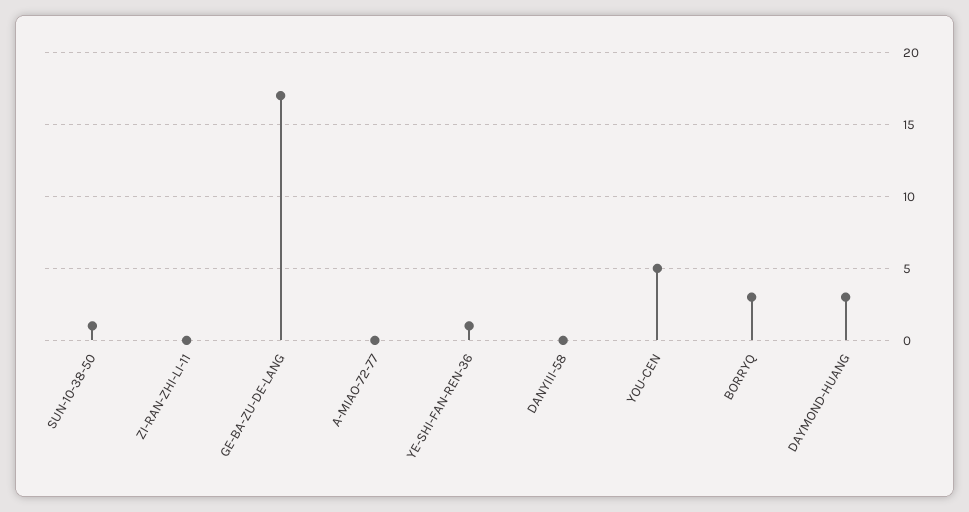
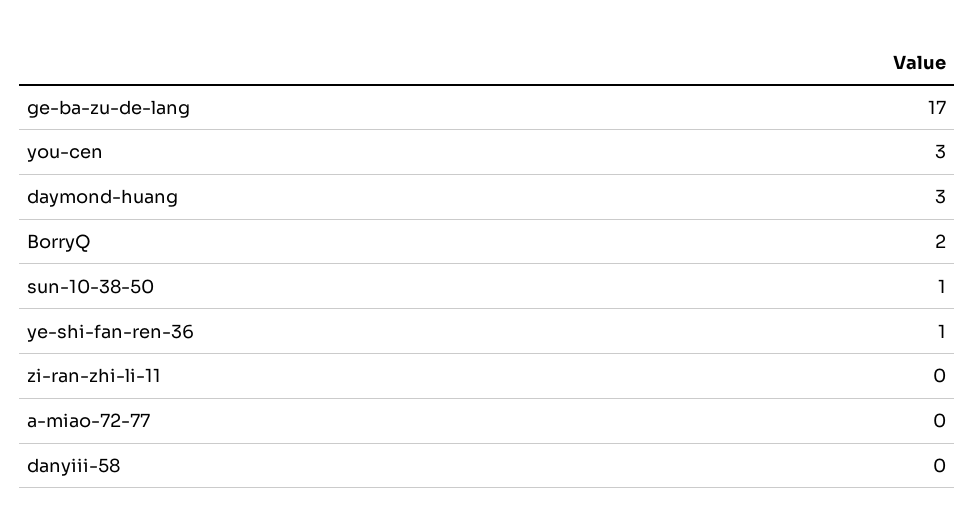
YOU-CEN: 5 -> 3
BORRYQ: 3 -> 2

